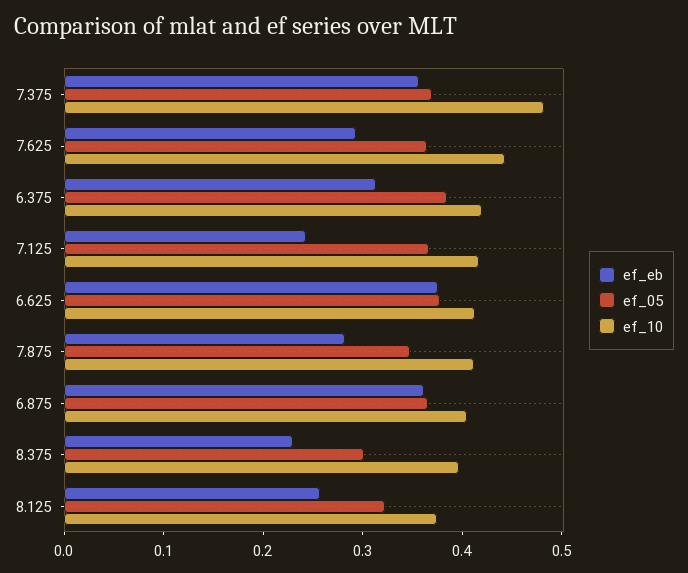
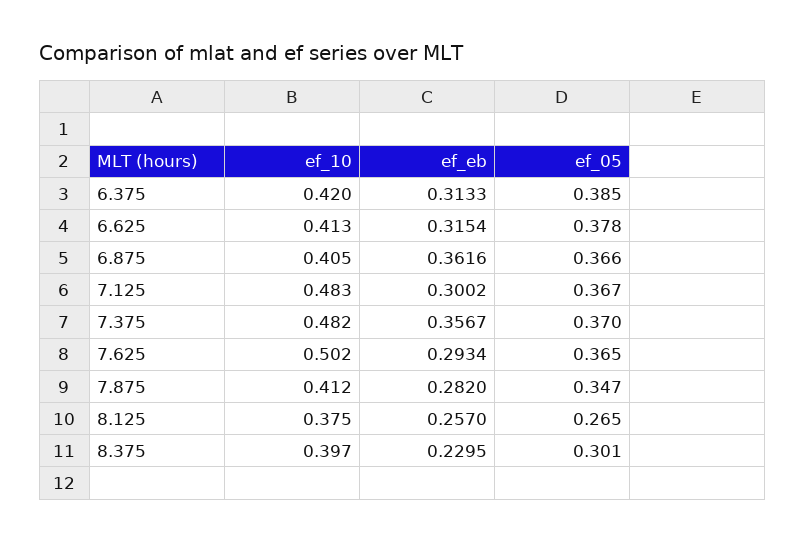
ef_10, 7.625: 0.44 -> 0.502
ef_eb, 7.125: 0.24 -> 0.3002
ef_10, 7.125: 0.42 -> 0.483
ef_eb, 6.625: 0.38 -> 0.3154
ef_05, 8.125: 0.32 -> 0.265

